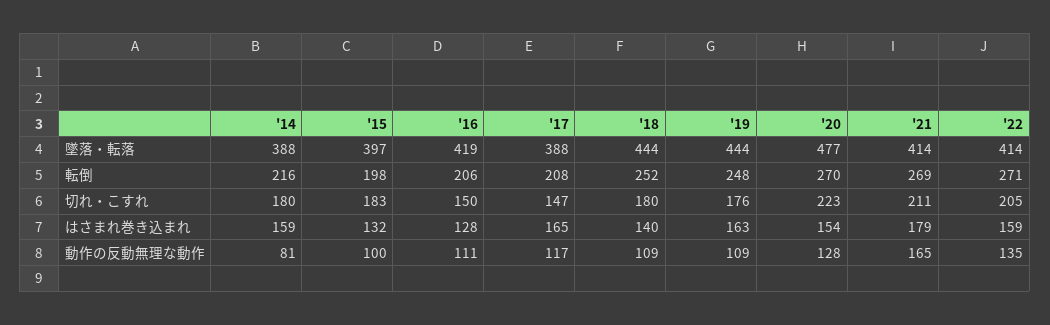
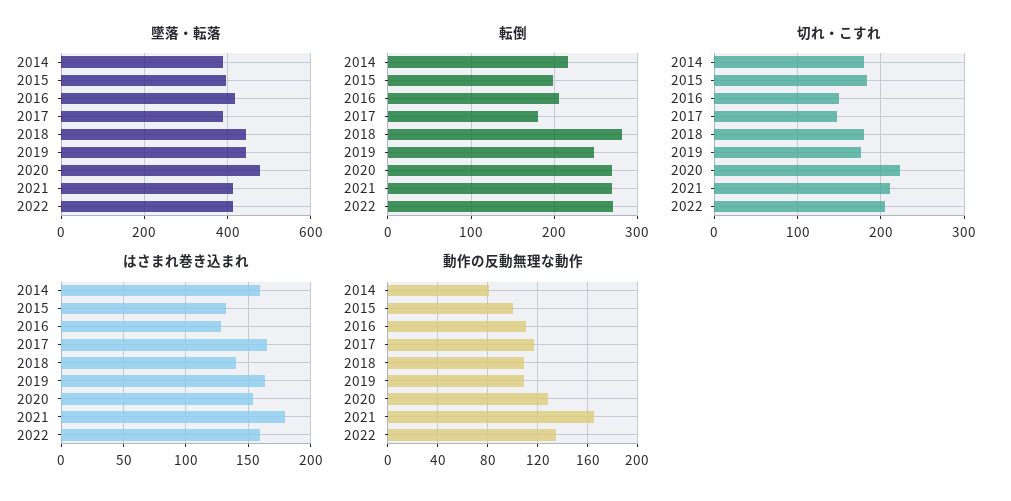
転倒, '17: 208 -> 180
転倒, '18: 252 -> 280

